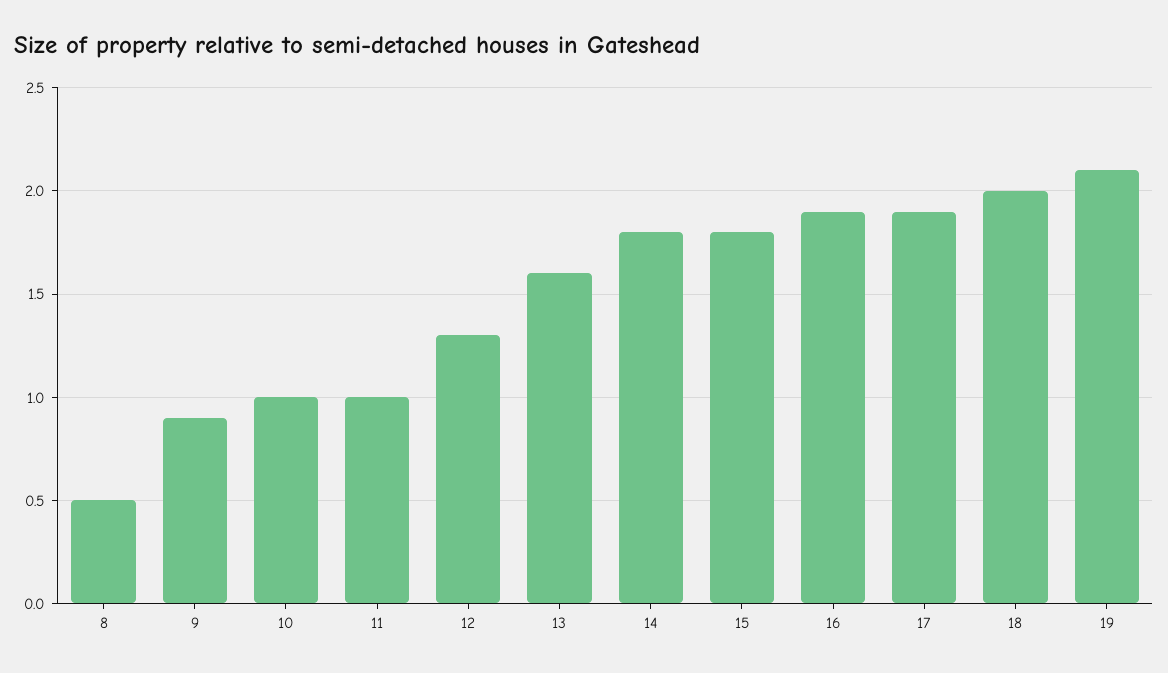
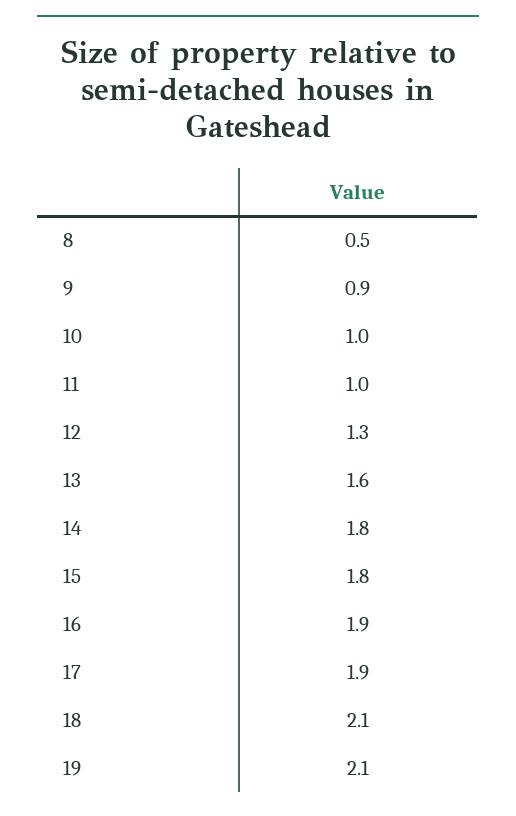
18: 2 -> 2.1

